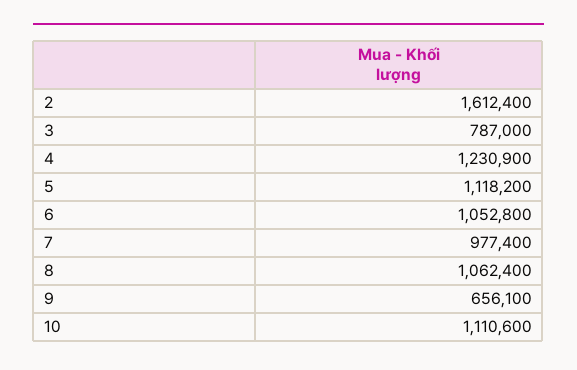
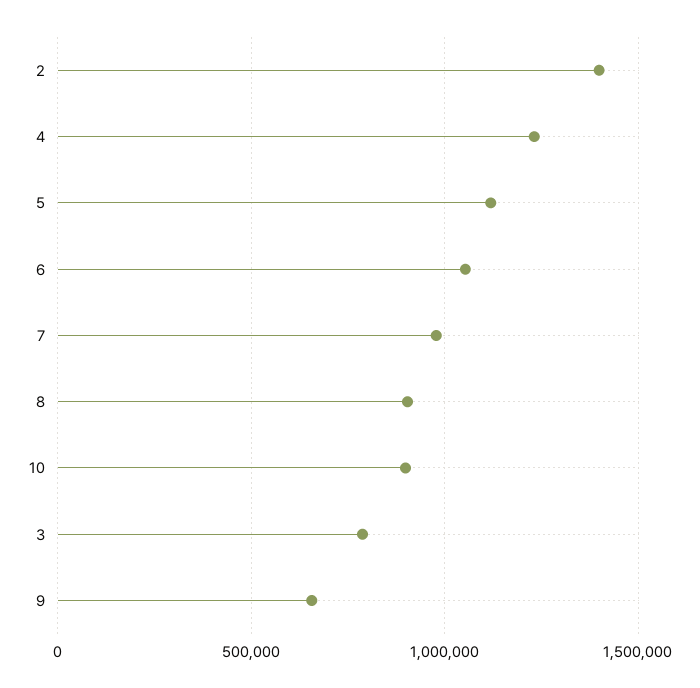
2: 1612400 -> 1400000
8: 1062400 -> 900000
10: 1110600 -> 900000

